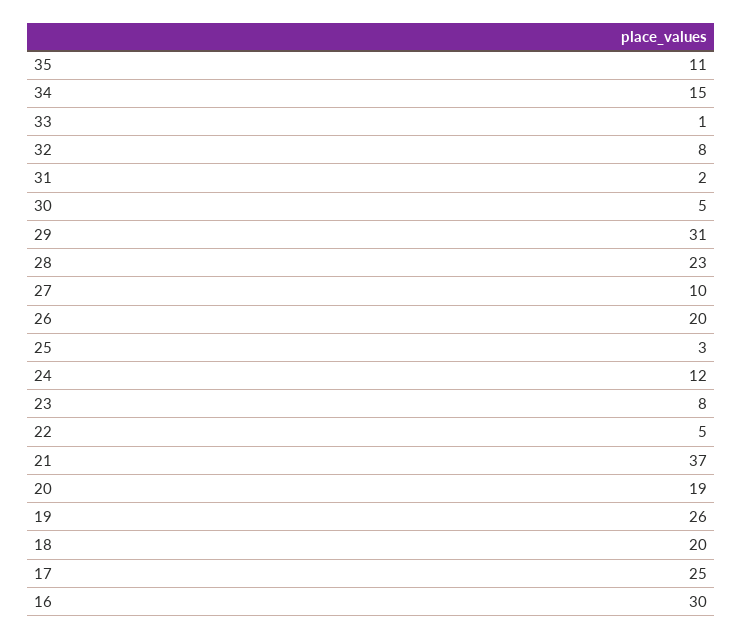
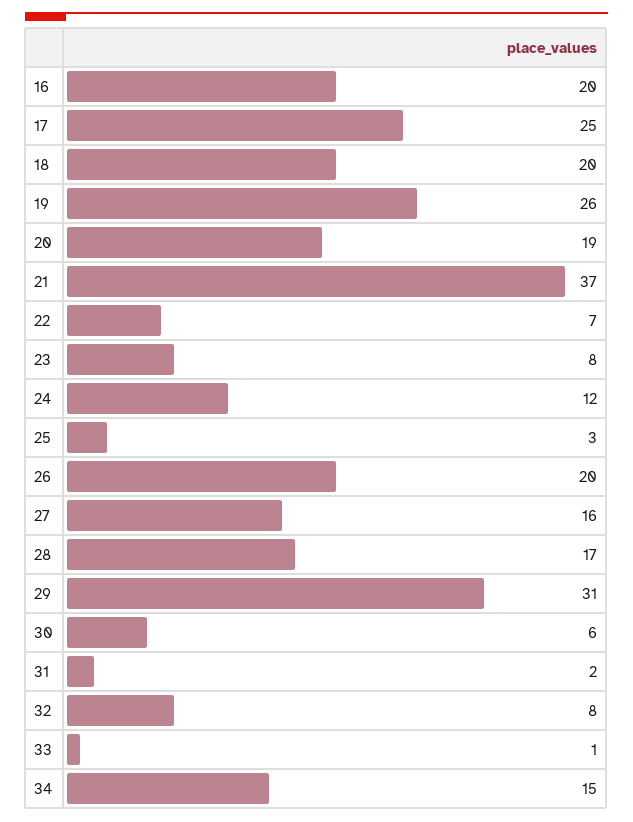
35: 11 -> none
30: 5 -> 6
28: 23 -> 17
27: 10 -> 16
22: 5 -> 7
16: 30 -> 20

